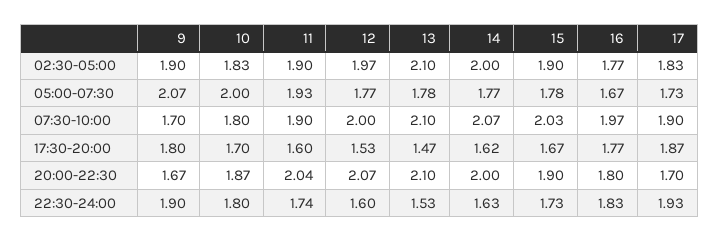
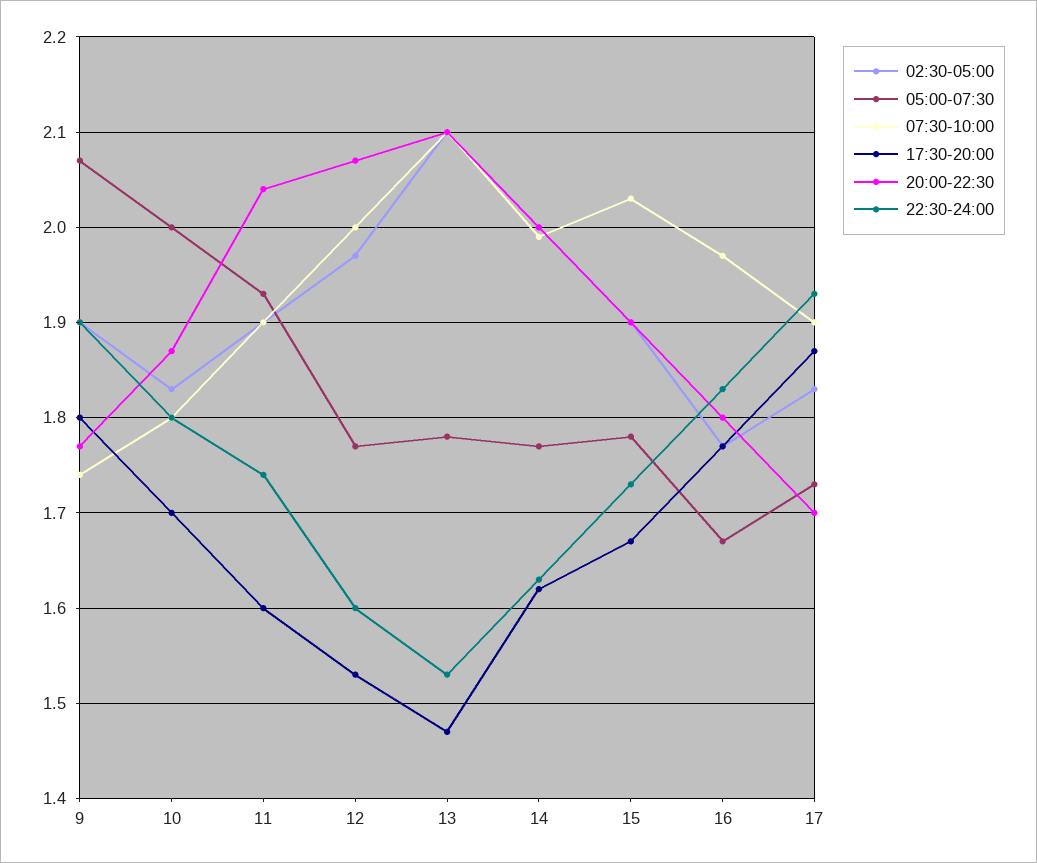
07:30-10:00, 9: 1.7 -> 1.74
07:30-10:00, 14: 2.07 -> 1.99
20:00-22:30, 9: 1.67 -> 1.77

